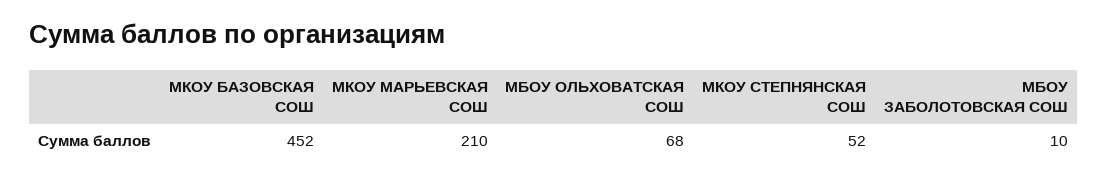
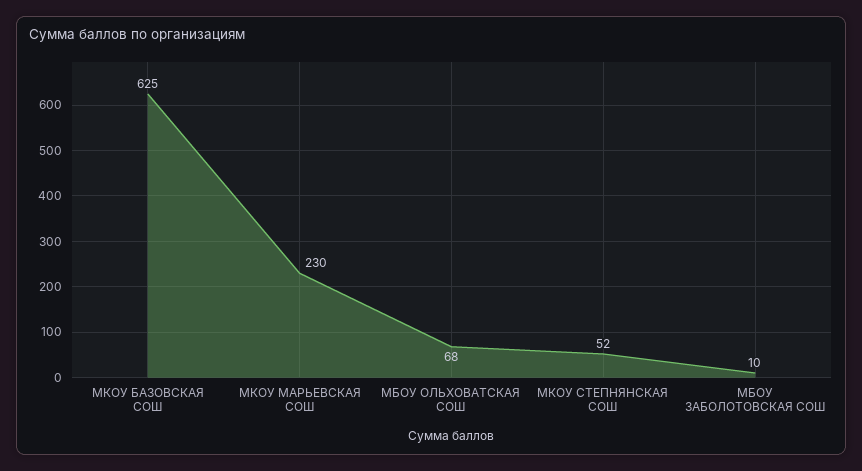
МКОУ БАЗОВСКАЯ СОШ: 452 -> 625
МКОУ МАРЬЕВСКАЯ СОШ: 210 -> 230

